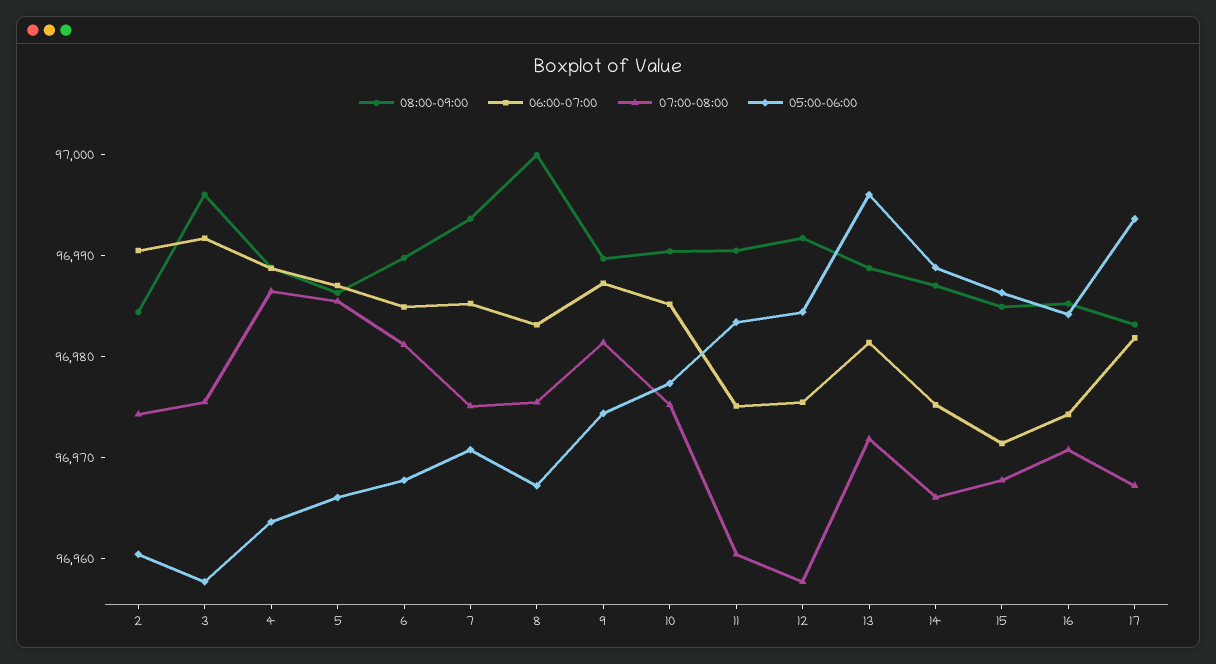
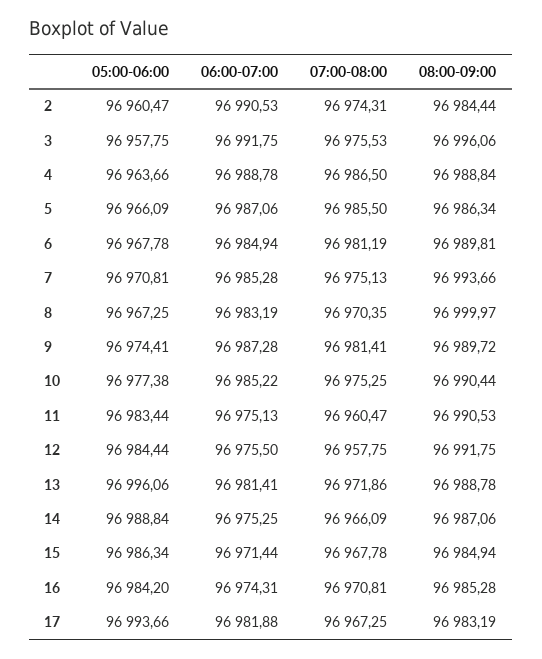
07:00-08:00, 8: 96976 -> 96970.35

